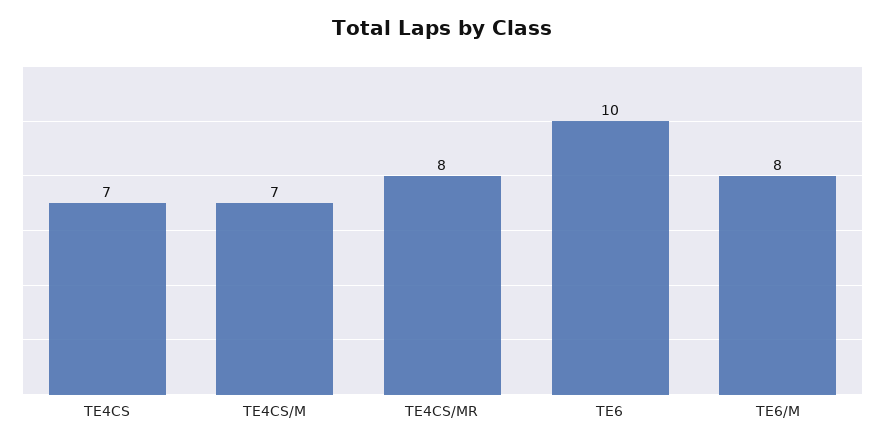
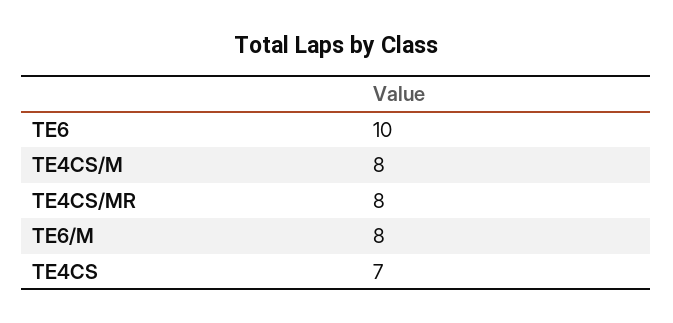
TE4CS/M: 7 -> 8

